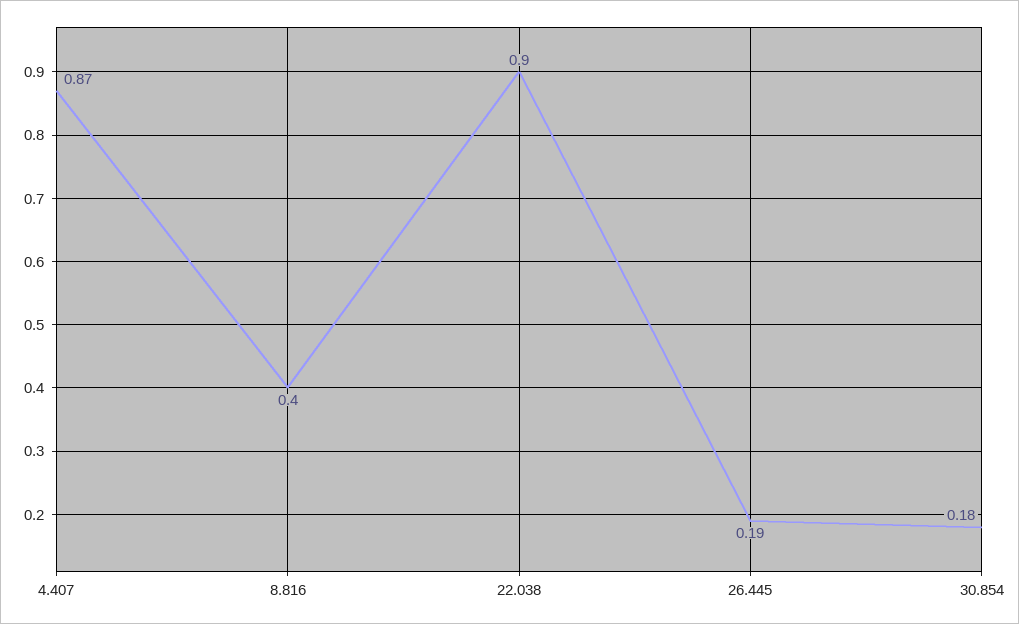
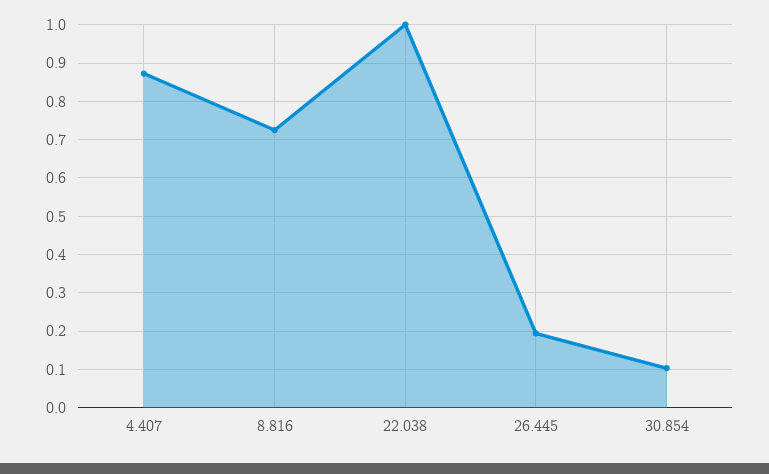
8.816: 0.4 -> 0.72
22.038: 0.9 -> 1
30.854: 0.18 -> 0.1

